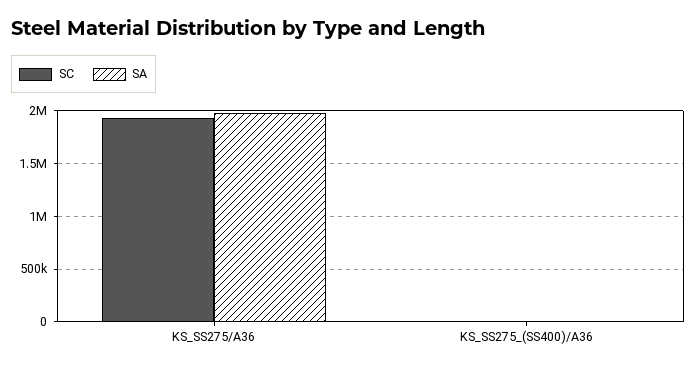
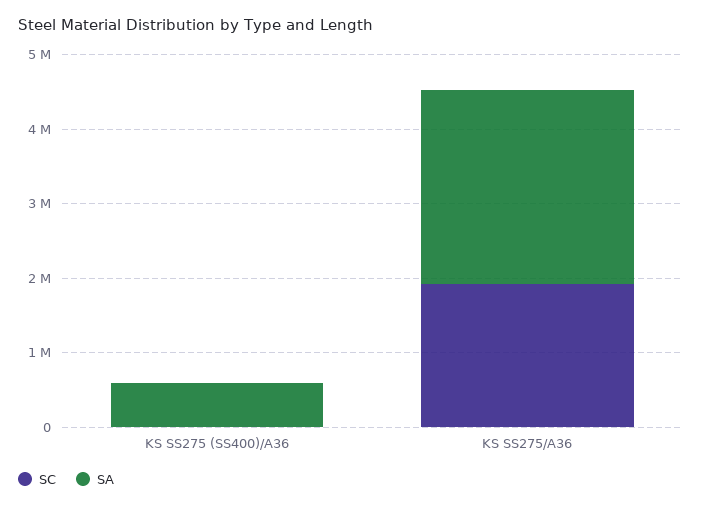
SA, KS_SS275/A36: 2000000 -> 2600000
SA, KS_SS275_(SS400)/A36: 0 -> 600000

